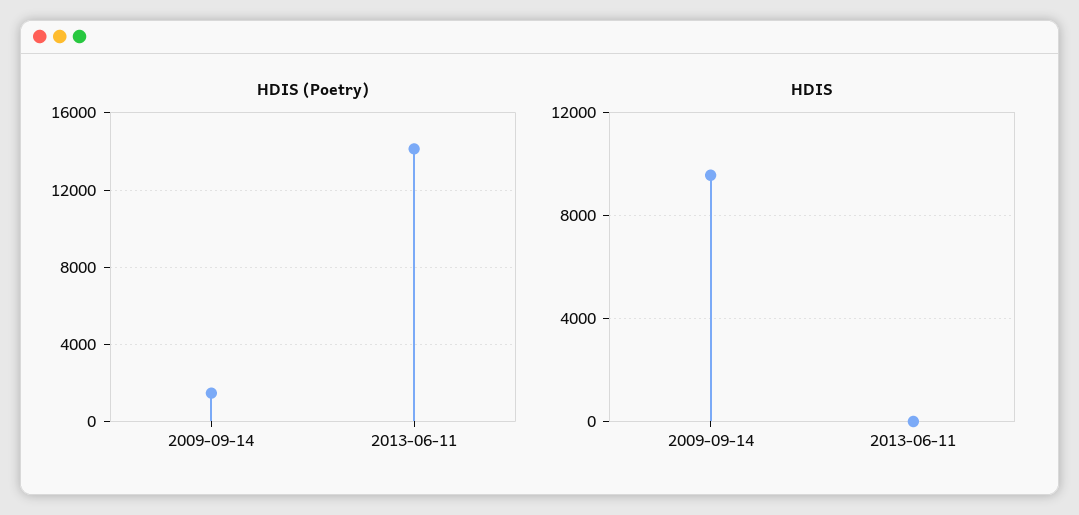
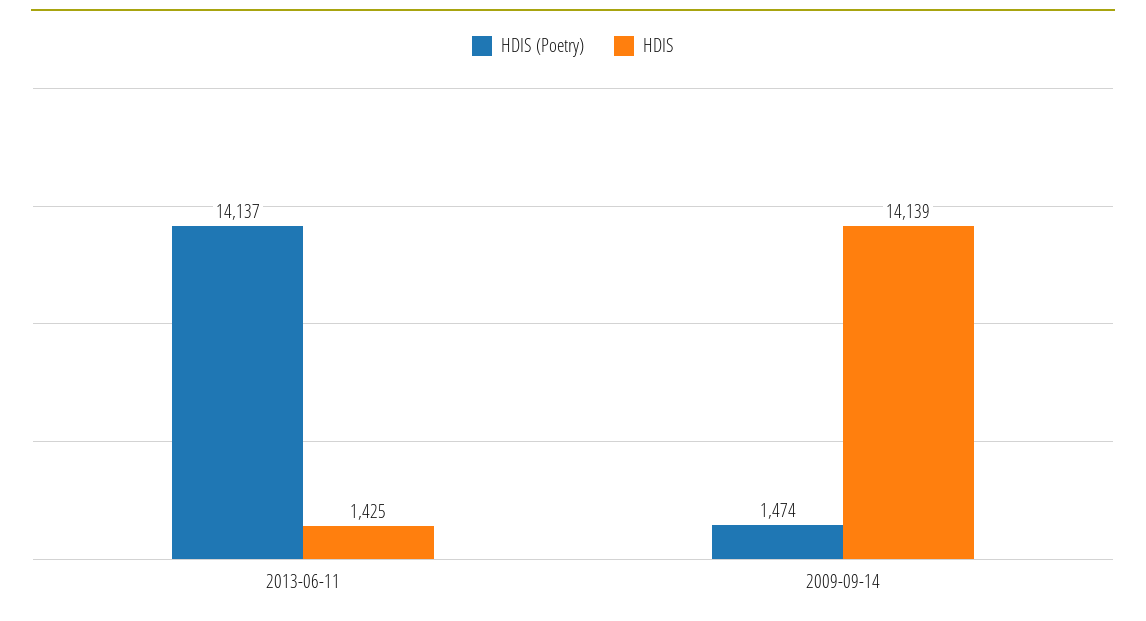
HDIS, 2009-09-14: 9500 -> 14139
HDIS, 2013-06-11: 0 -> 1425

